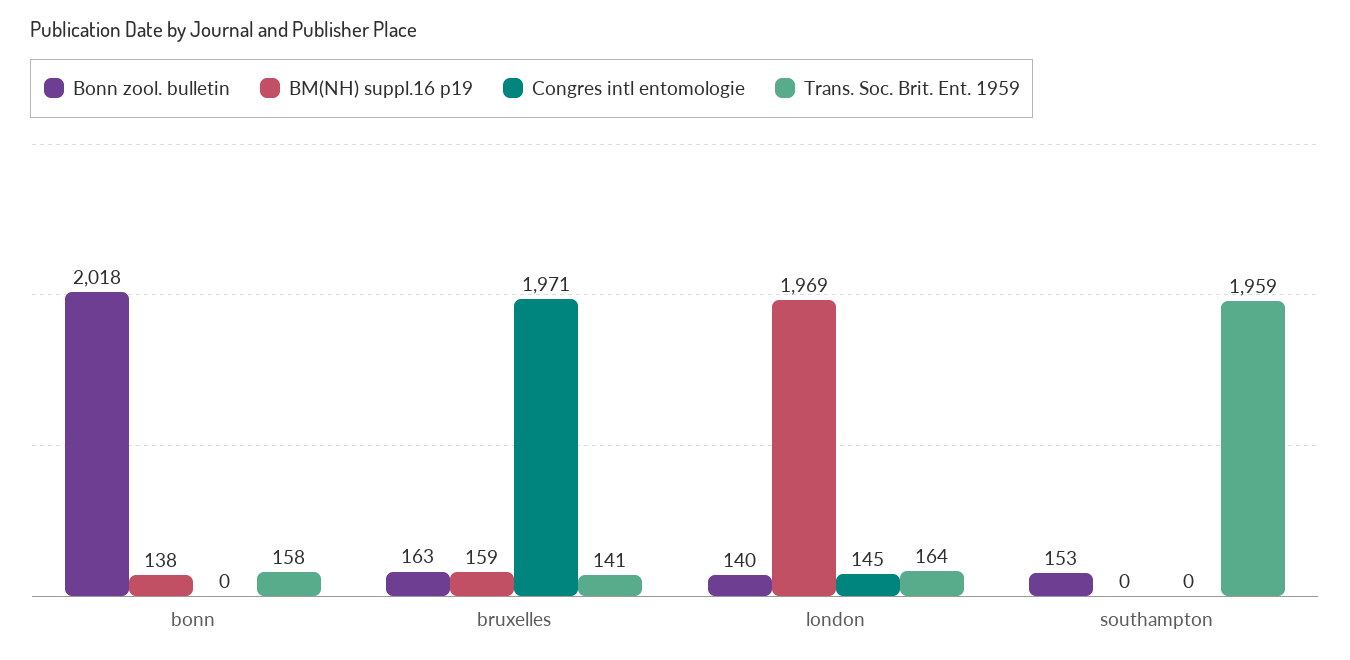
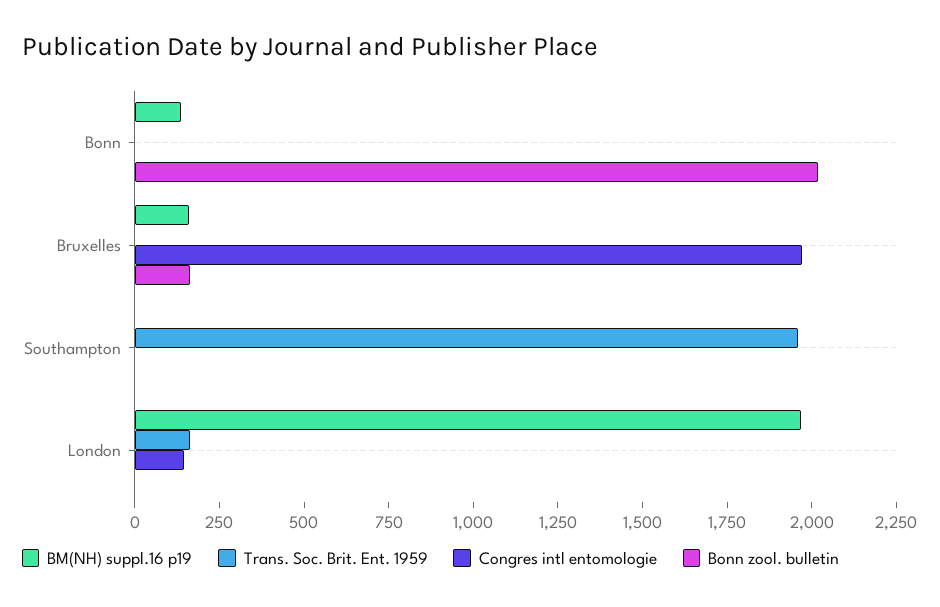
Trans. Soc. Brit. Ent. 1959, bonn: 158 -> 0
Trans. Soc. Brit. Ent. 1959, bruxelles: 141 -> 0
Bonn zool. bulletin, london: 140 -> 0
Bonn zool. bulletin, southampton: 153 -> 0

